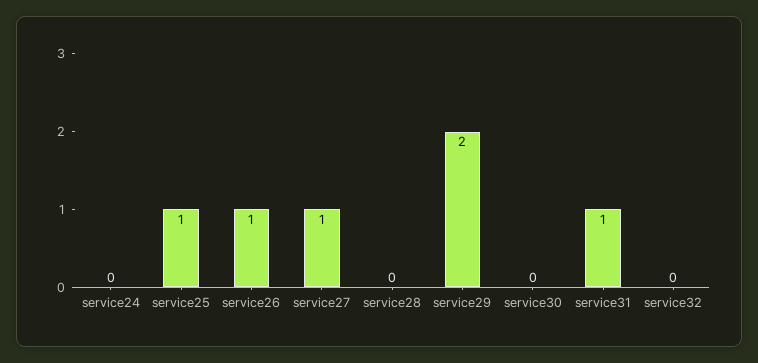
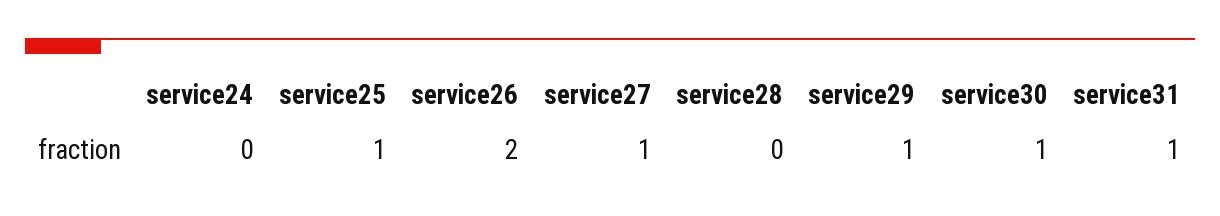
service26: 1 -> 2
service29: 2 -> 1
service30: 0 -> 1
service32: 0 -> none

